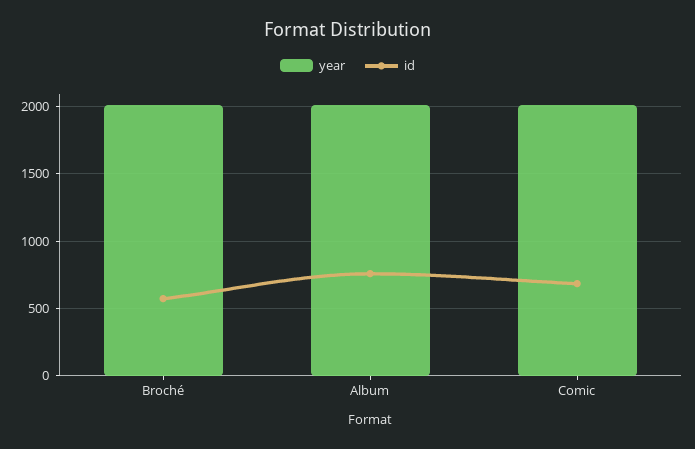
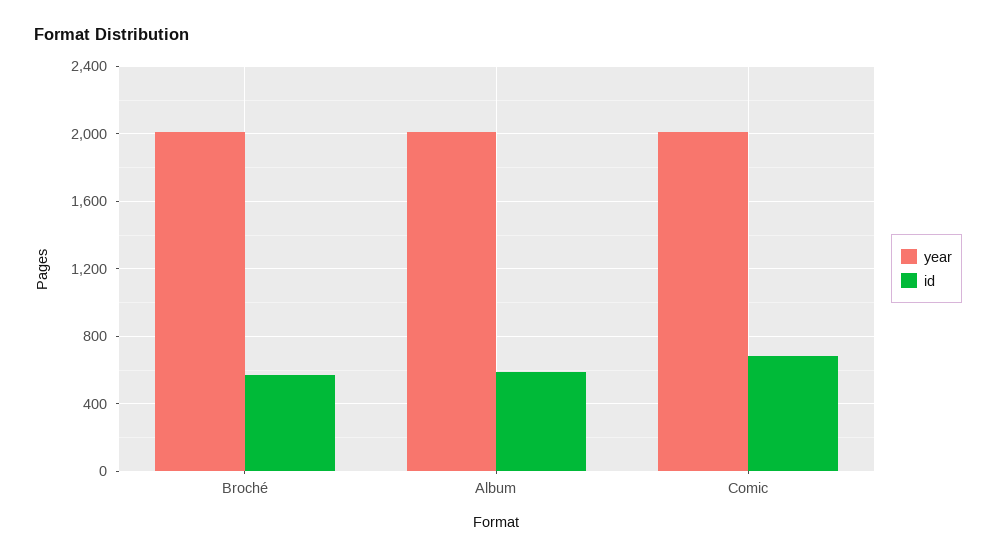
id, Album: 750 -> 600

